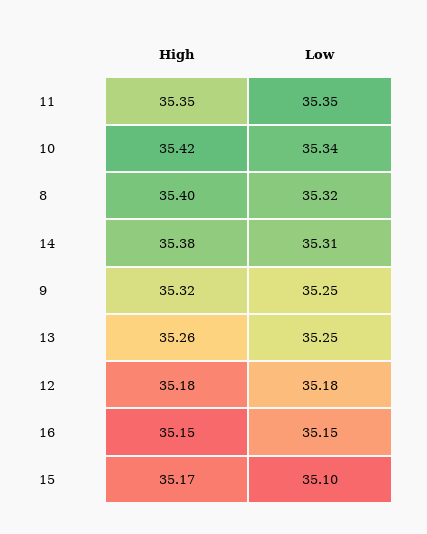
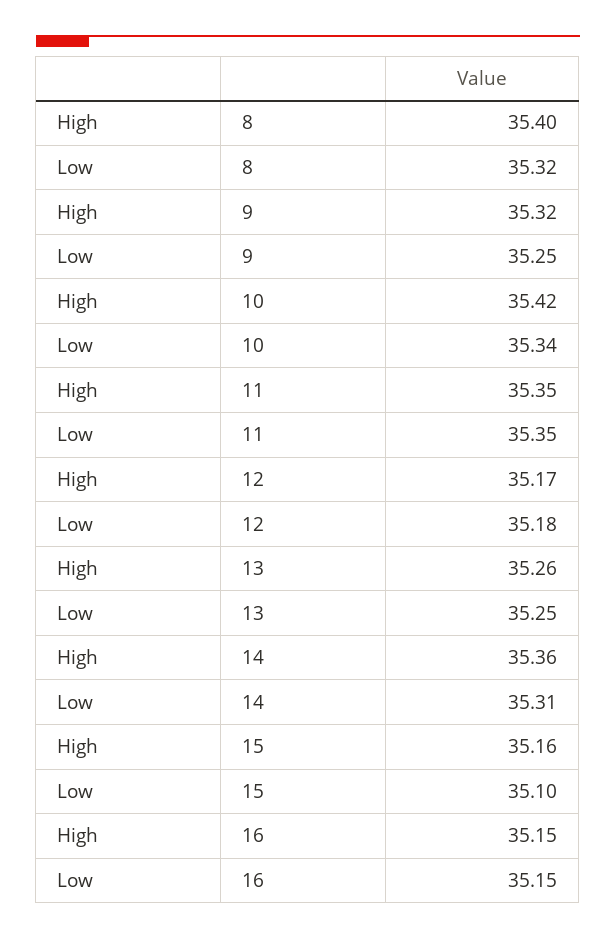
High, 14: 35.38 -> 35.36
High, 12: 35.18 -> 35.17
High, 15: 35.17 -> 35.16

